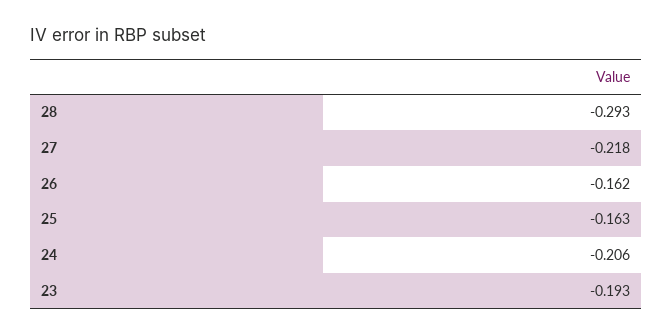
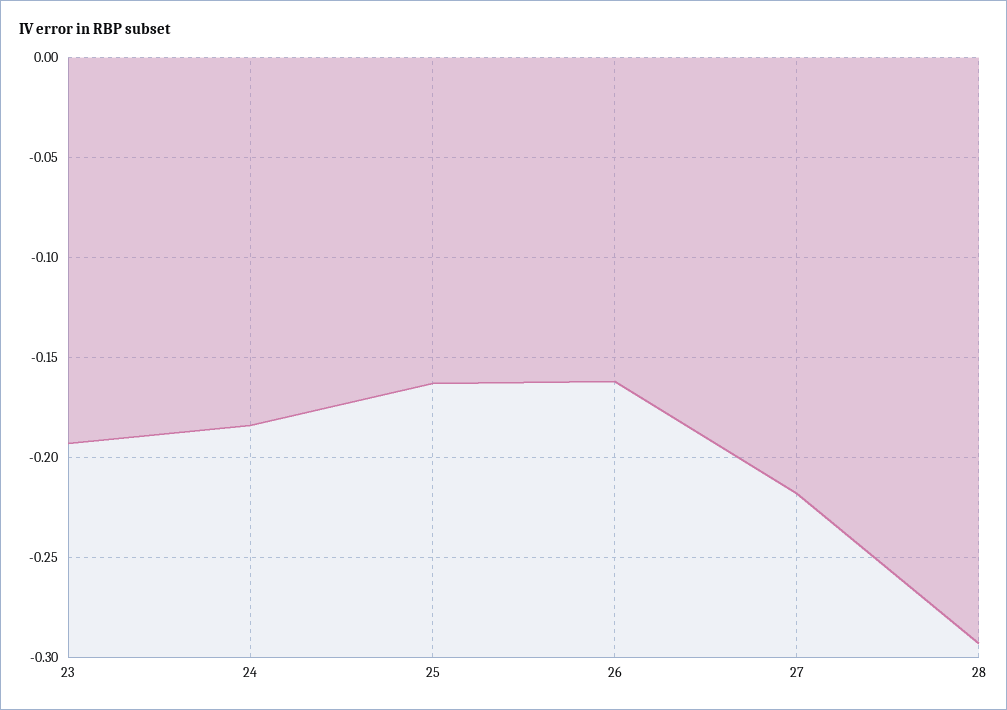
24: -0.206 -> -0.185

